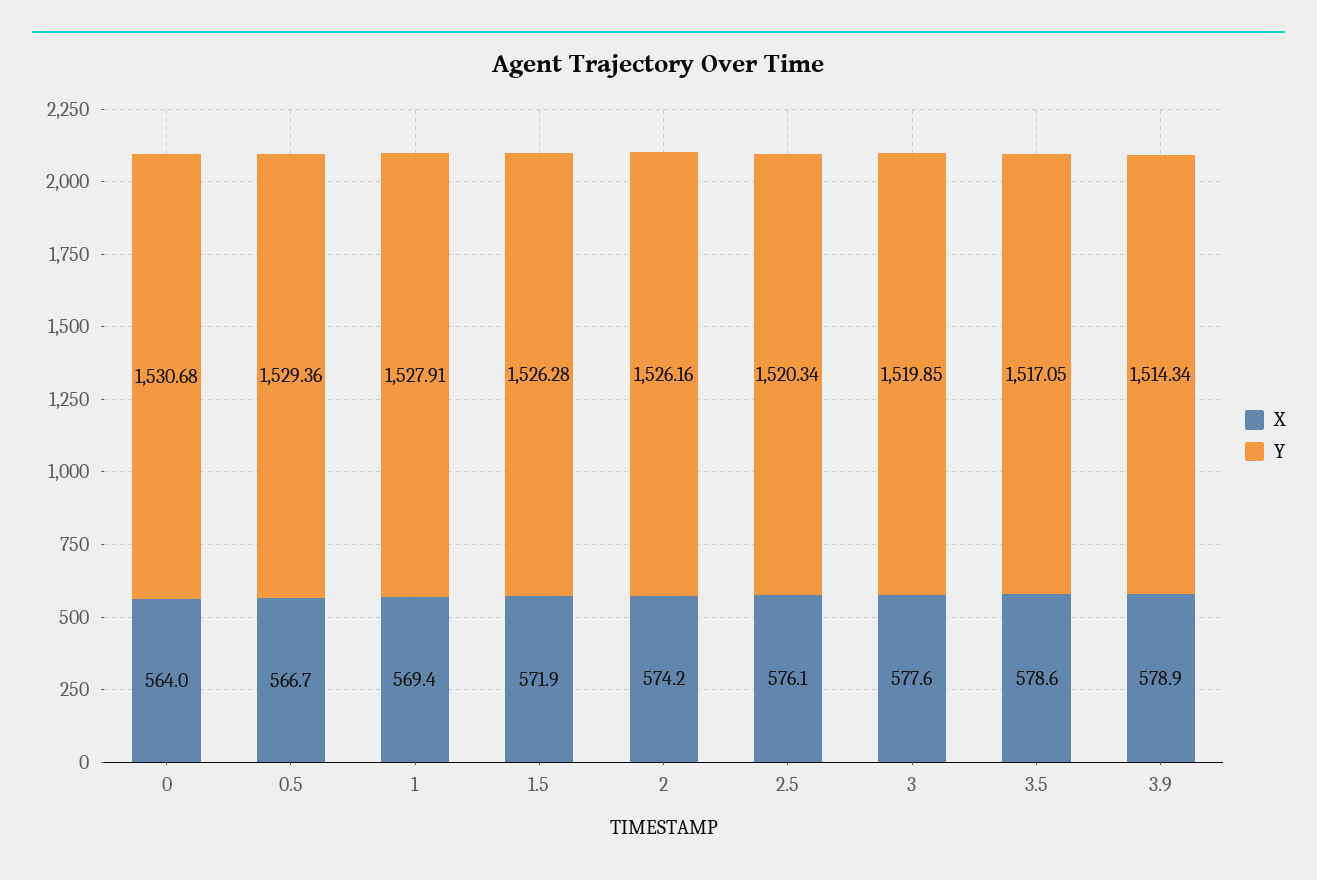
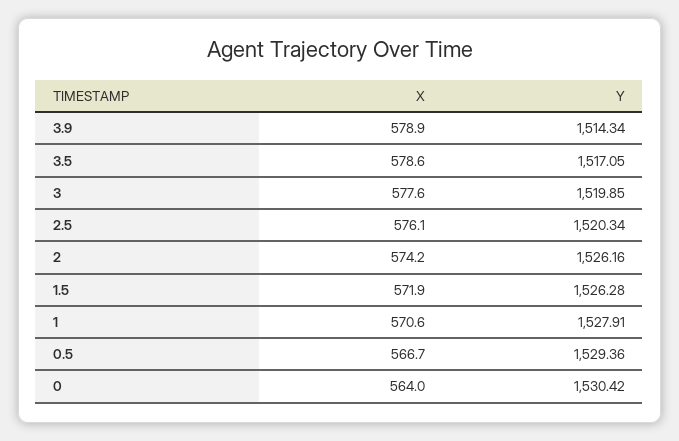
Y, 0: 1530.68 -> 1530.42
X, 1: 569.4 -> 570.6

